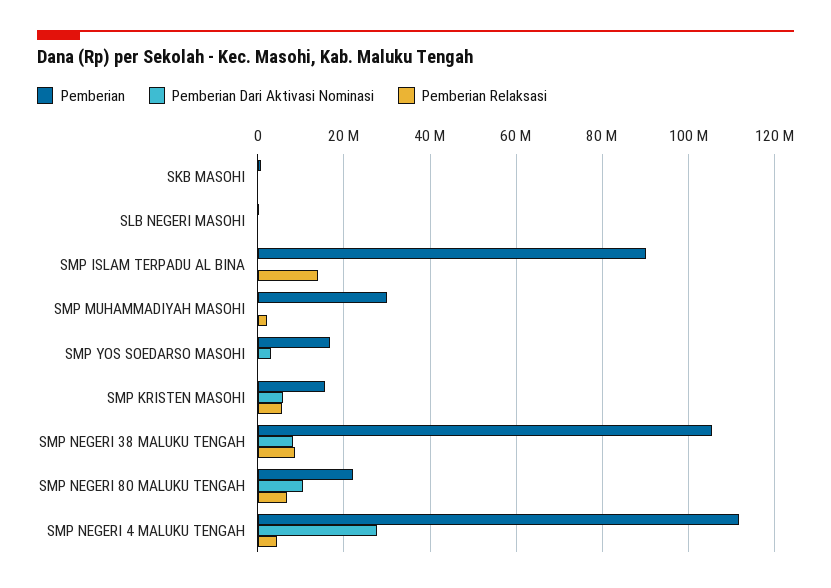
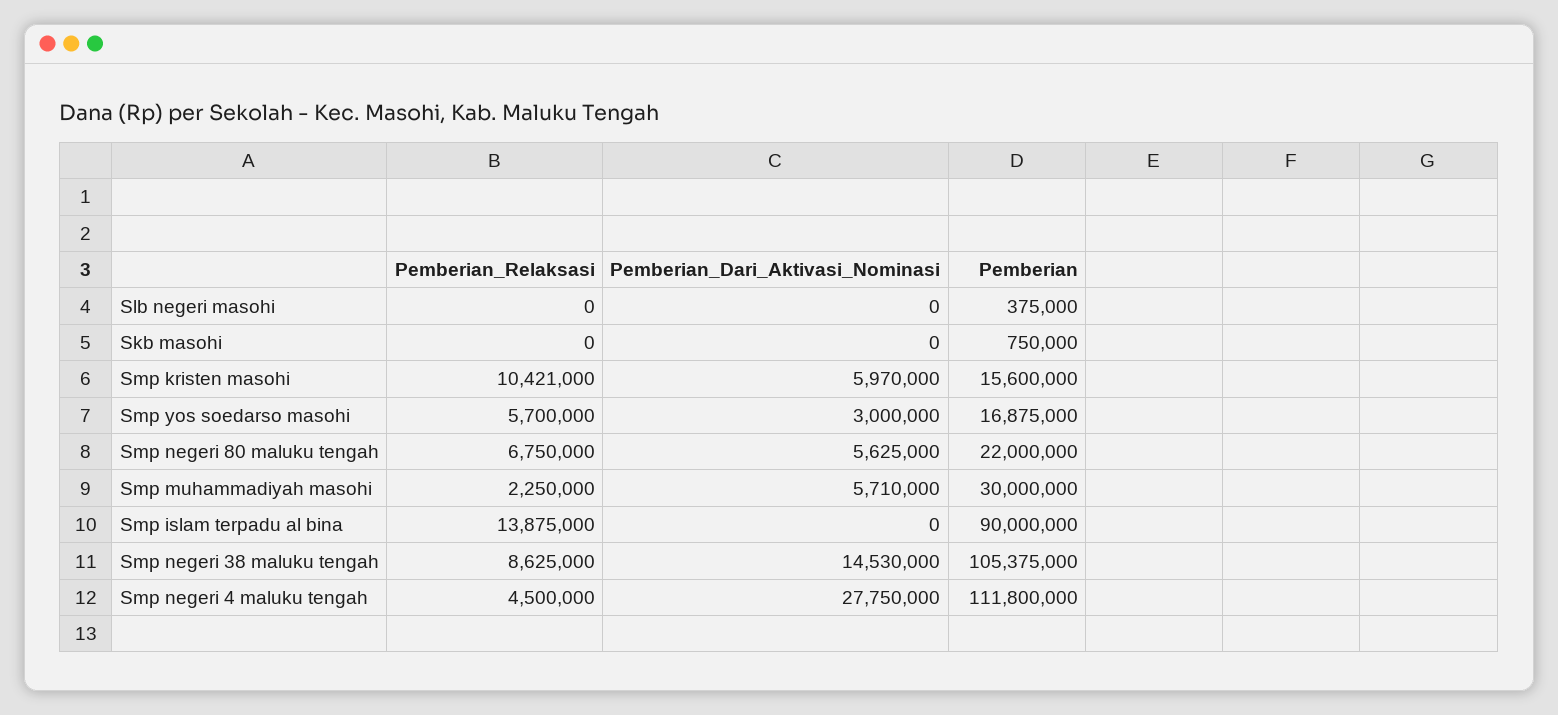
Pemberian Dari Aktivasi Nominasi, SMP MUHAMMADIYAH MASOHI: 0 -> 5710000
Pemberian Relaksasi, SMP YOS SOEDARSO MASOHI: 0 -> 5700000
Pemberian Relaksasi, SMP KRISTEN MASOHI: 6000000 -> 10421000
Pemberian Dari Aktivasi Nominasi, SMP NEGERI 38 MALUKU TENGAH: 8000000 -> 14530000
Pemberian Dari Aktivasi Nominasi, SMP NEGERI 80 MALUKU TENGAH: 10000000 -> 5625000

